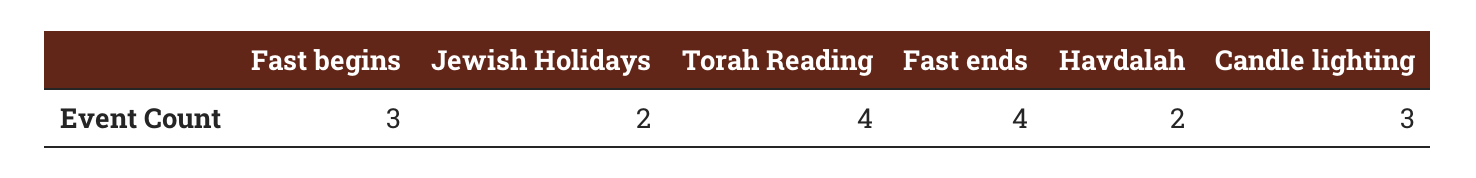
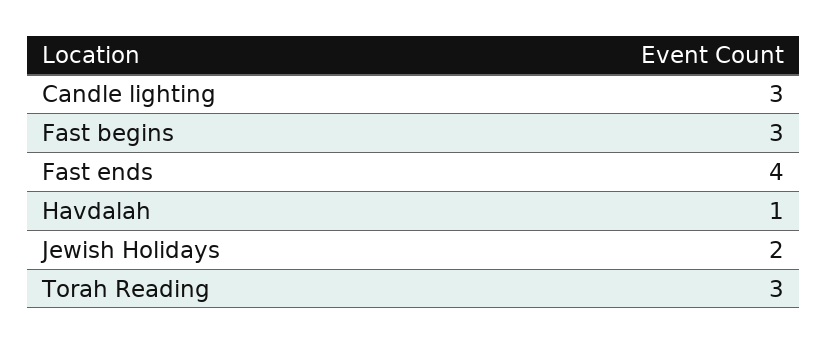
Torah Reading: 4 -> 3
Havdalah: 2 -> 1

